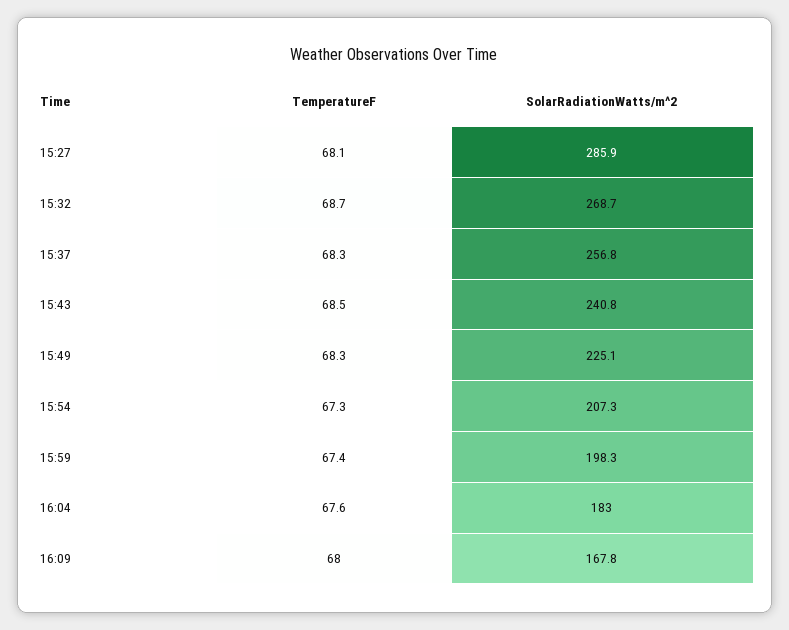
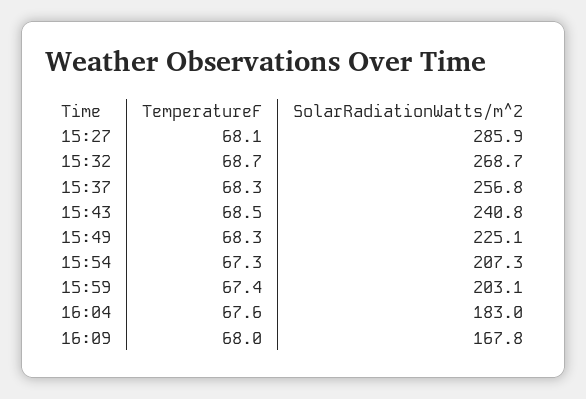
SolarRadiationWatts/m^2, 15:59: 198.3 -> 203.1

